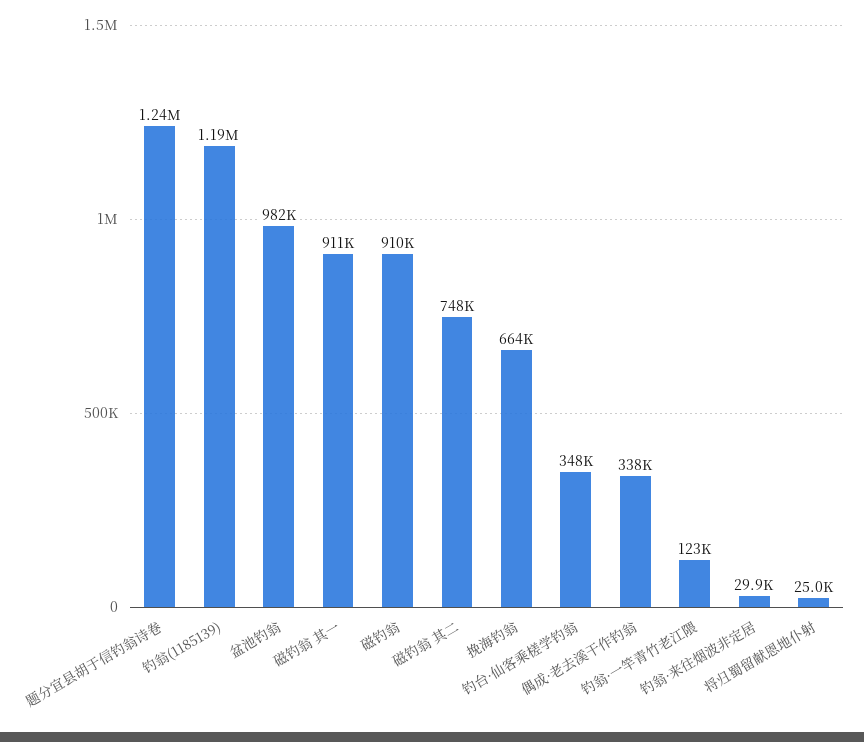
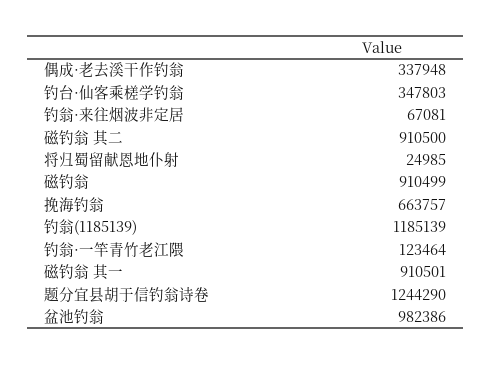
磁钓翁 其二: 748000 -> 910500
钓翁·来往烟波非定居: 29900 -> 67081

